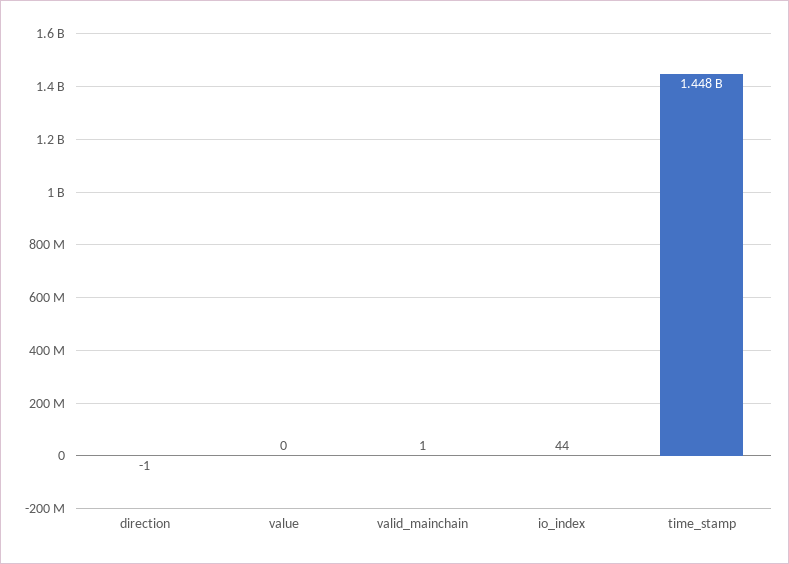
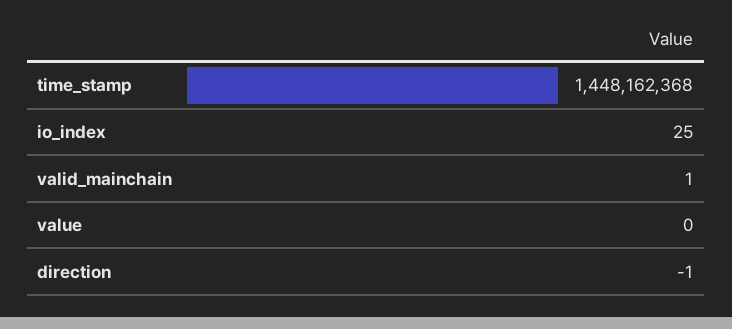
io_index: 44 -> 25

